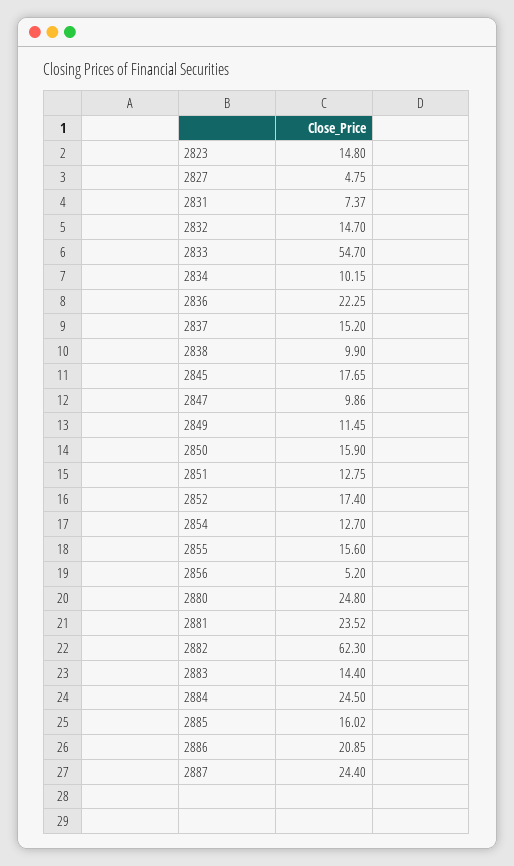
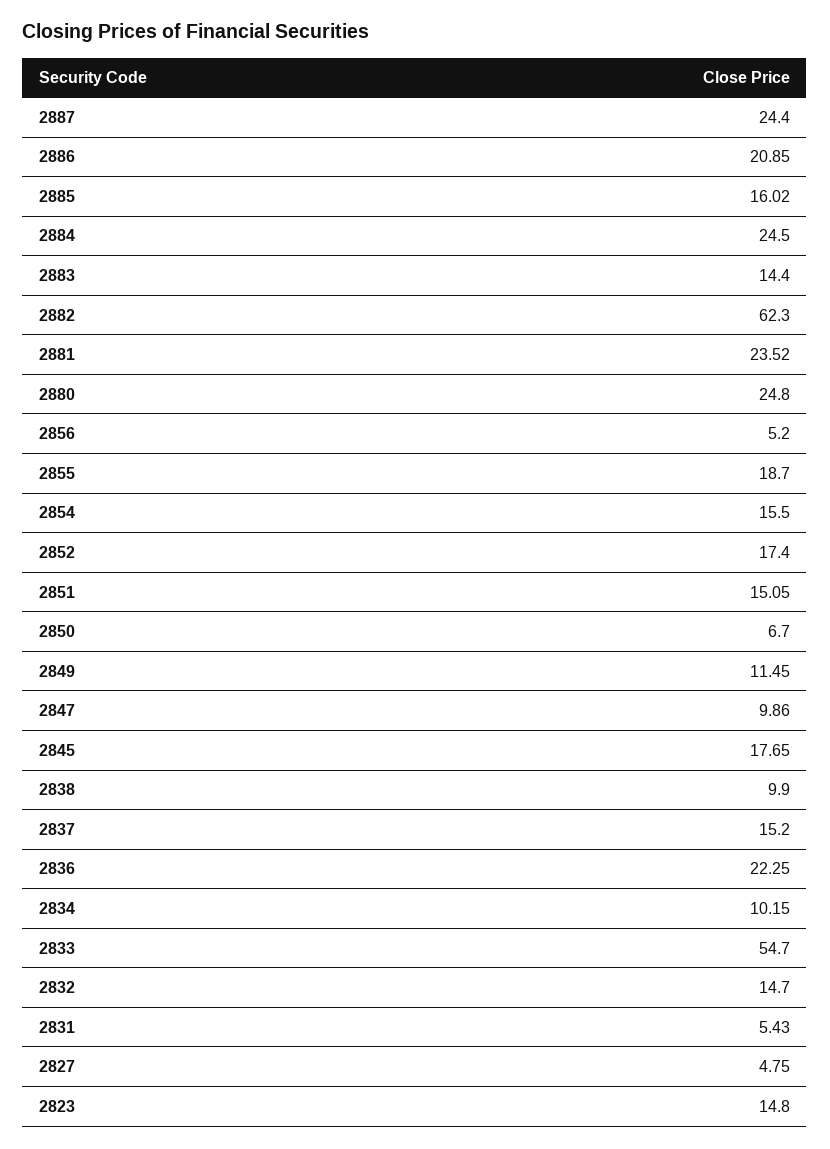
2831: 7.37 -> 5.43
2850: 15.9 -> 6.7
2851: 12.75 -> 15.05
2854: 12.7 -> 15.5
2855: 15.6 -> 18.7

